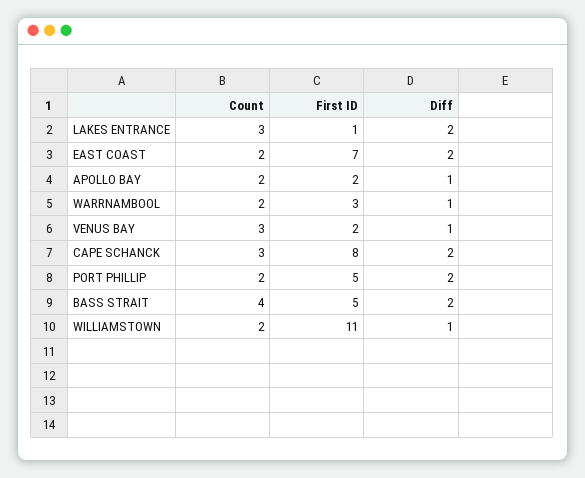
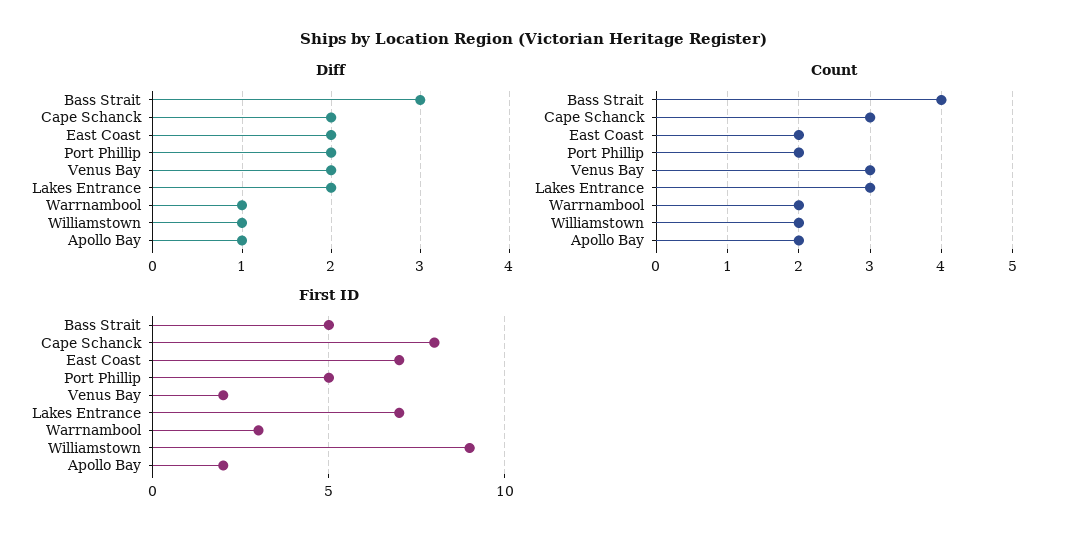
First ID, LAKES ENTRANCE: 1 -> 7
Diff, VENUS BAY: 1 -> 2
Diff, BASS STRAIT: 2 -> 3
First ID, WILLIAMSTOWN: 11 -> 9

